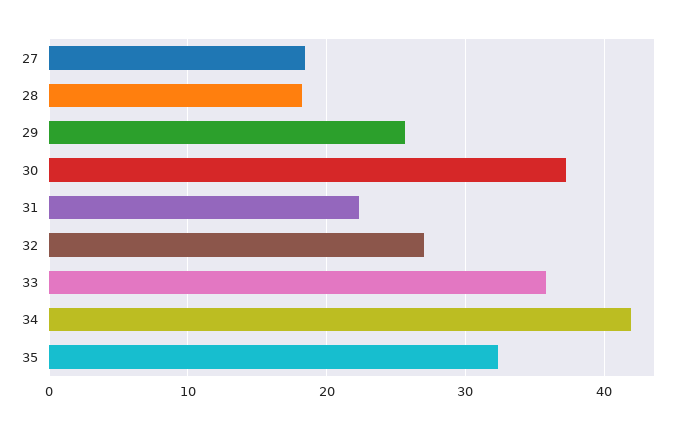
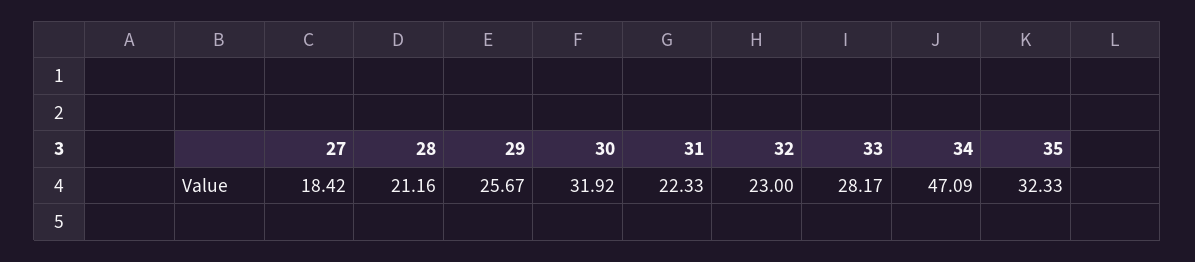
28: 18 -> 21.16
30: 37 -> 31.92
32: 27 -> 23
33: 36 -> 28.17
34: 42 -> 47.09

